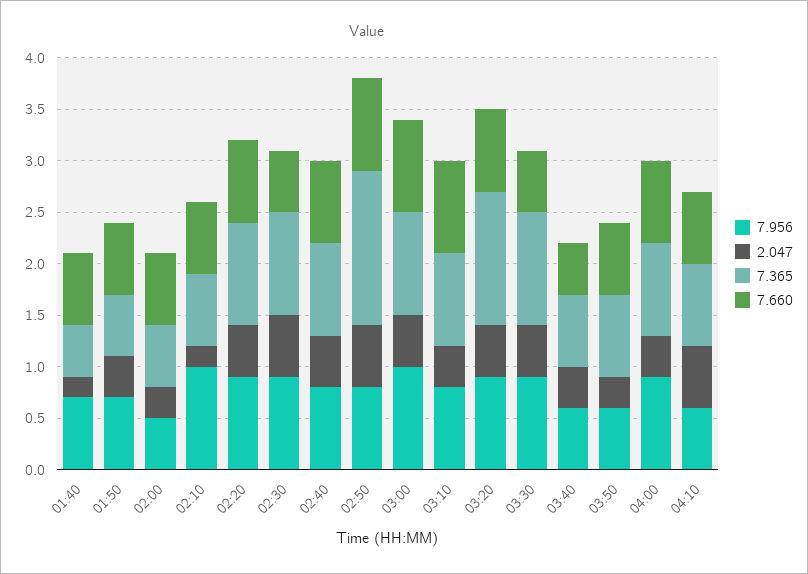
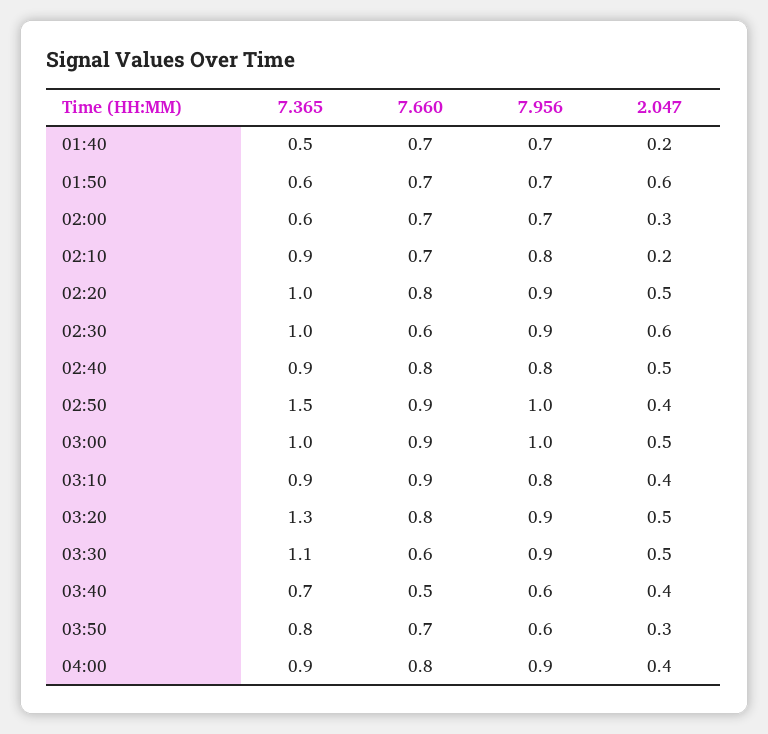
2.047, 01:50: 0.4 -> 0.6
7.956, 02:00: 0.5 -> 0.7
7.956, 02:10: 1 -> 0.8
7.365, 02:10: 0.7 -> 0.9
7.956, 02:50: 0.8 -> 1
2.047, 02:50: 0.6 -> 0.4
7.956, 04:10: 0.6 -> none
2.047, 04:10: 0.6 -> none
7.365, 04:10: 0.8 -> none
7.660, 04:10: 0.7 -> none

